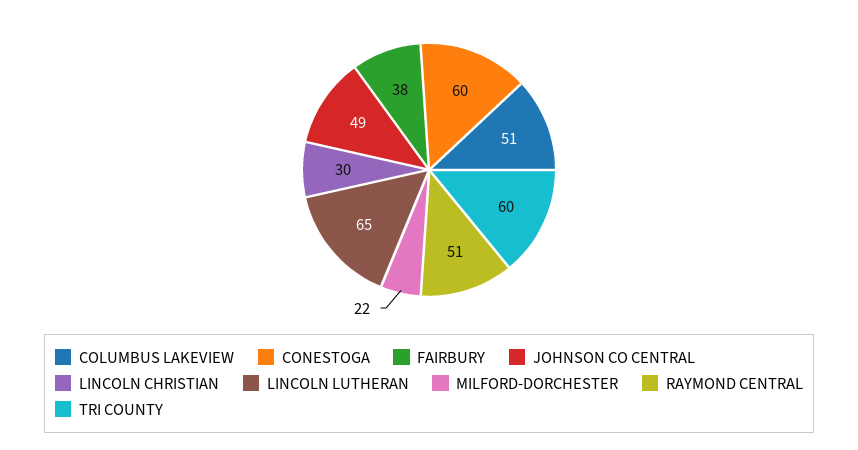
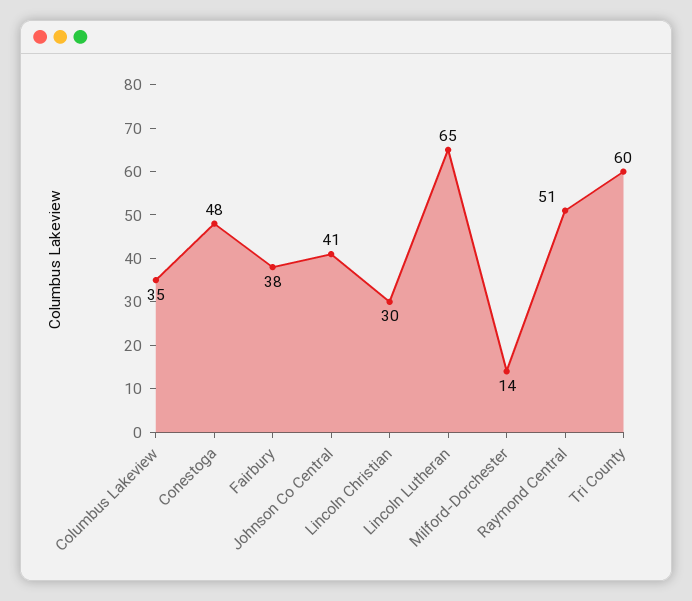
COLUMBUS LAKEVIEW: 51 -> 35
CONESTOGA: 60 -> 48
JOHNSON CO CENTRAL: 49 -> 41
MILFORD-DORCHESTER: 22 -> 14

